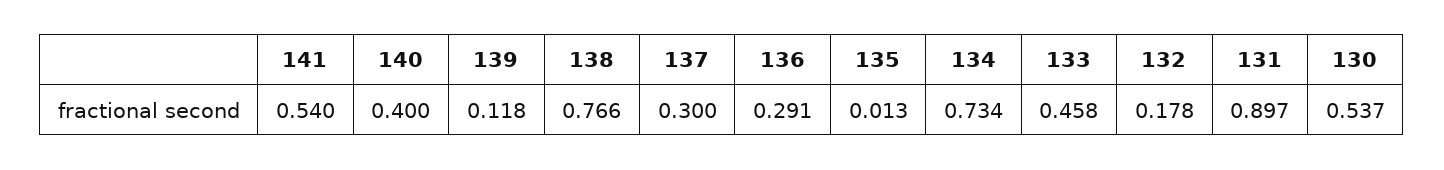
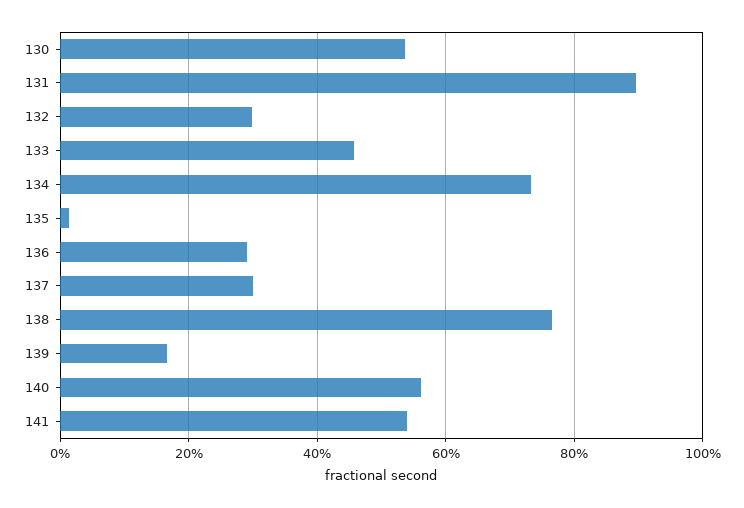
140: 0.4 -> 0.56
139: 0.118 -> 0.16
132: 0.178 -> 0.3

